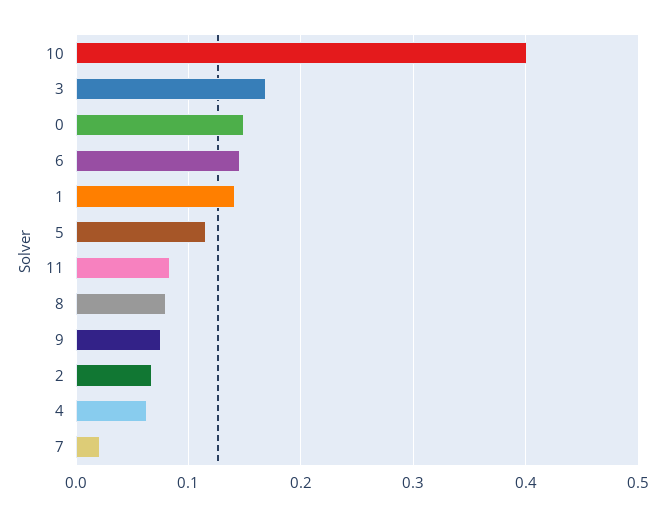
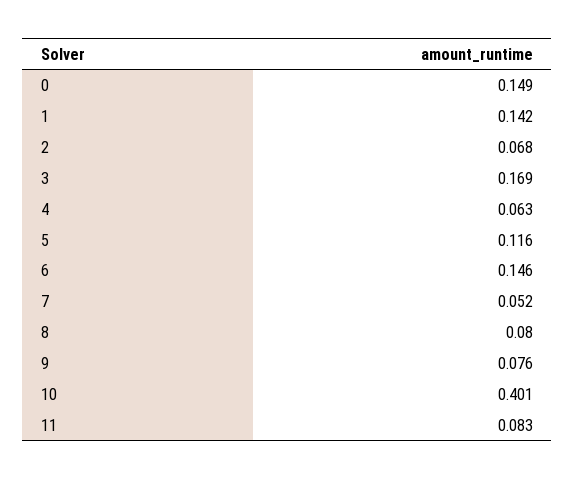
7: 0.02 -> 0.052

